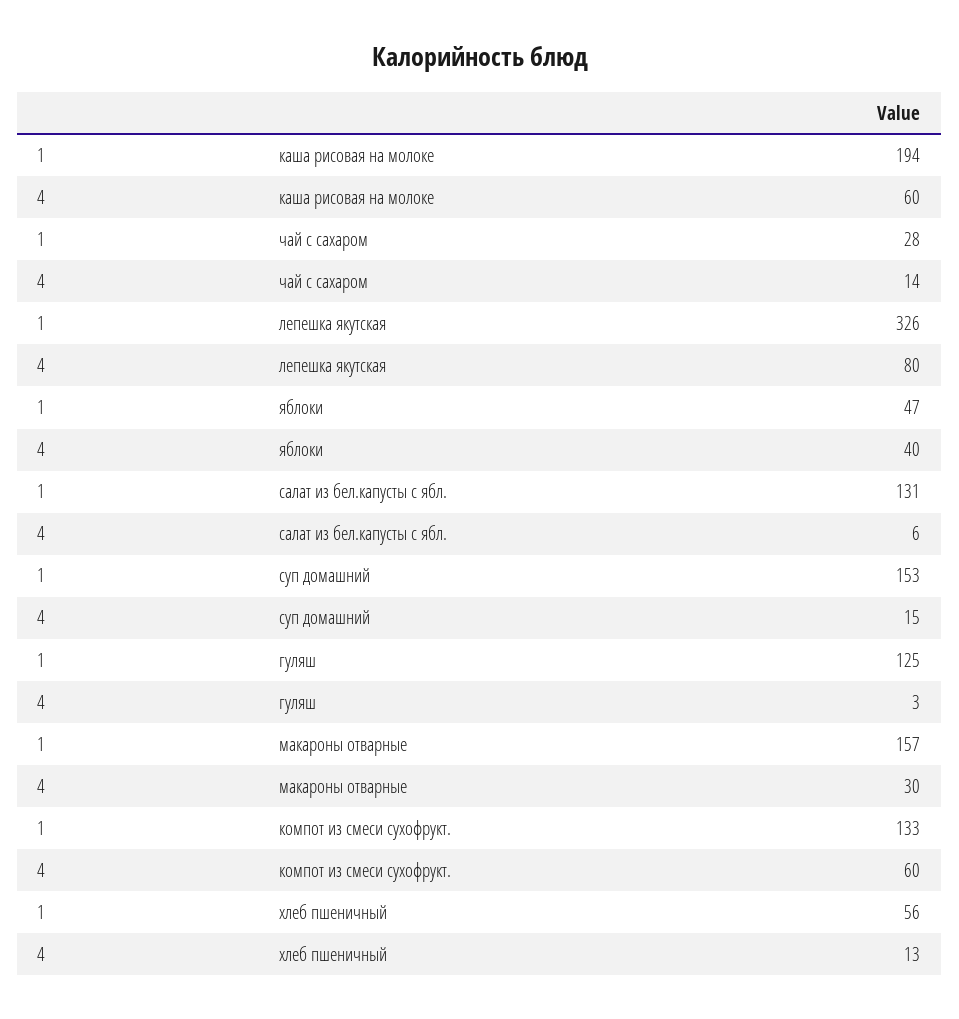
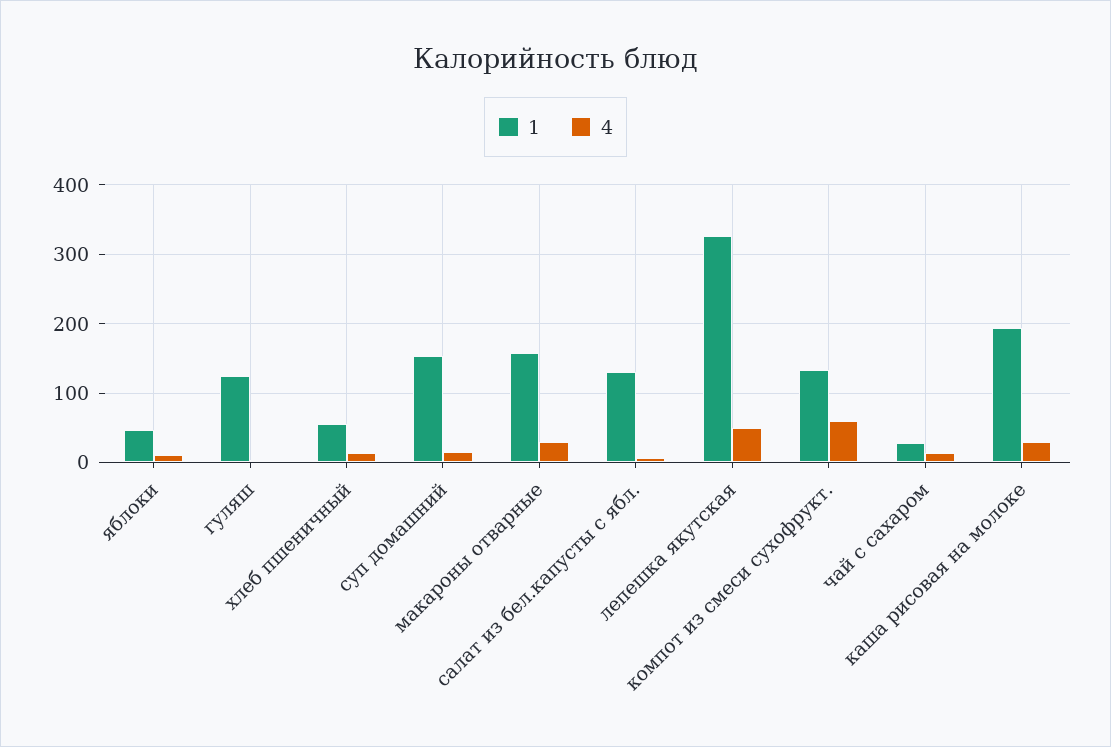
4, каша рисовая на молоке: 60 -> 30
4, лепешка якутская: 80 -> 50
4, яблоки: 40 -> 10

